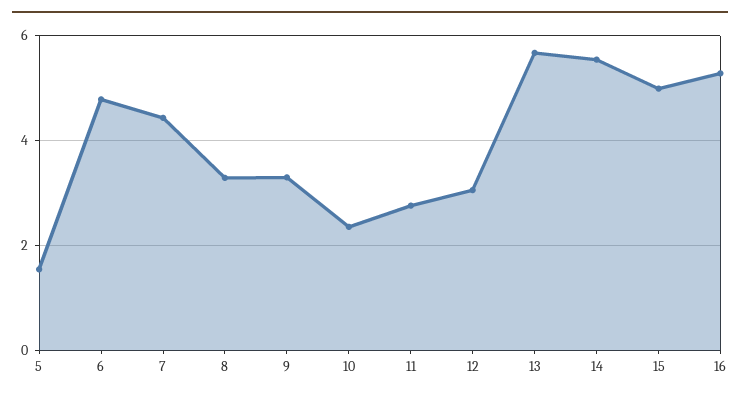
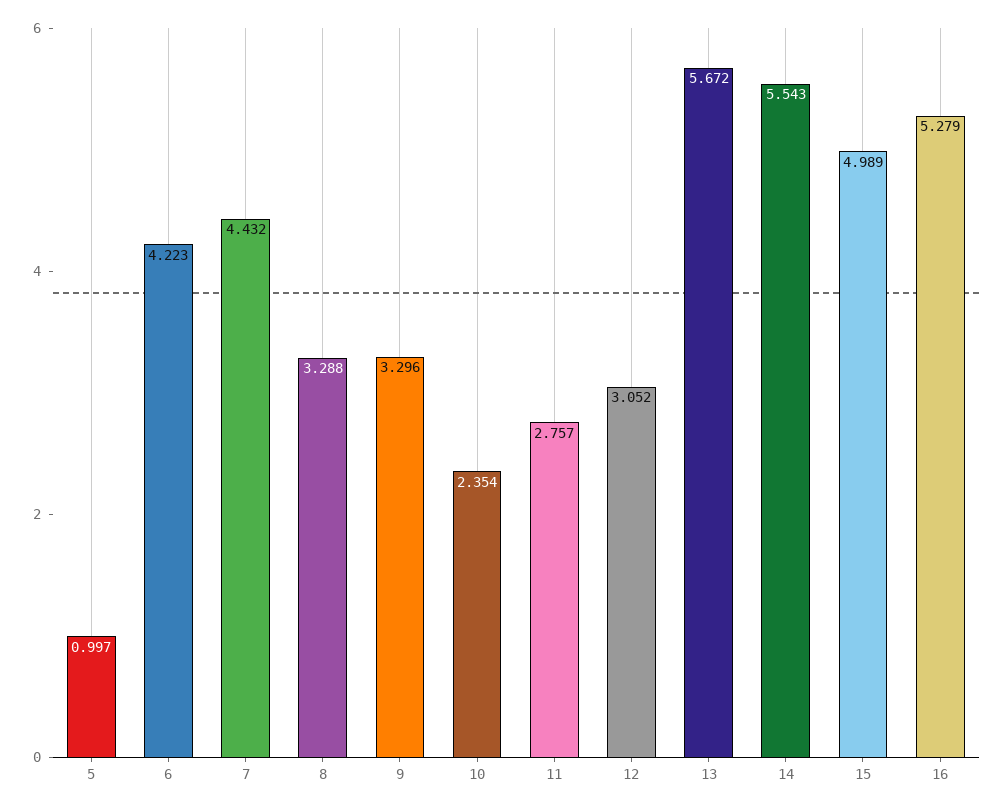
5: 1.6 -> 0.997
6: 4.8 -> 4.223

